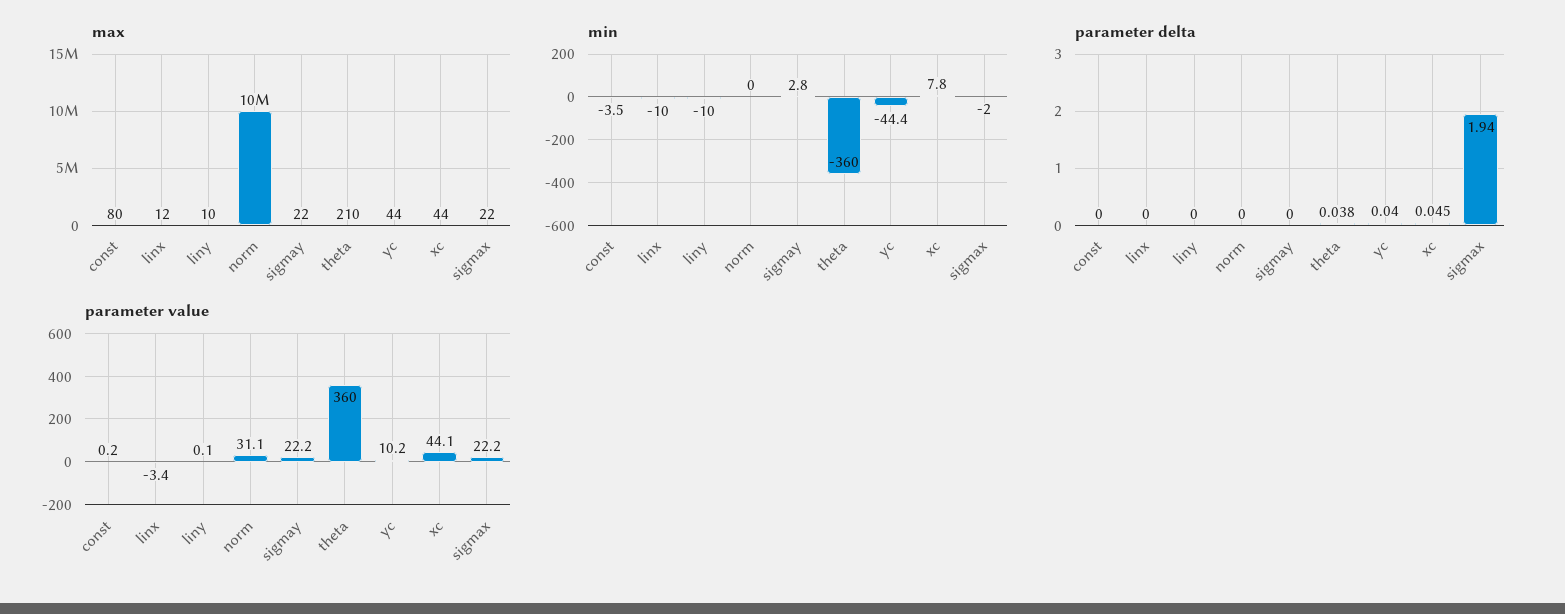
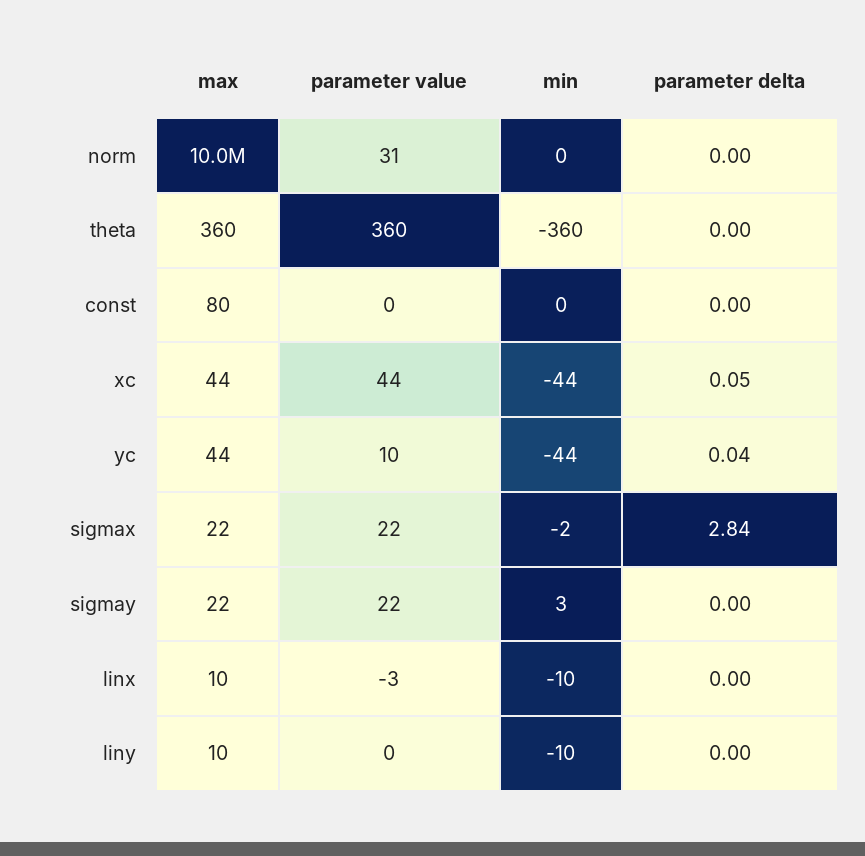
max, linx: 12 -> 10
max, theta: 210 -> 360
min, const: -3.5 -> 0
min, xc: 7.8 -> -44
parameter delta, theta: 0.038 -> 0
parameter delta, sigmax: 1.94 -> 2.84

